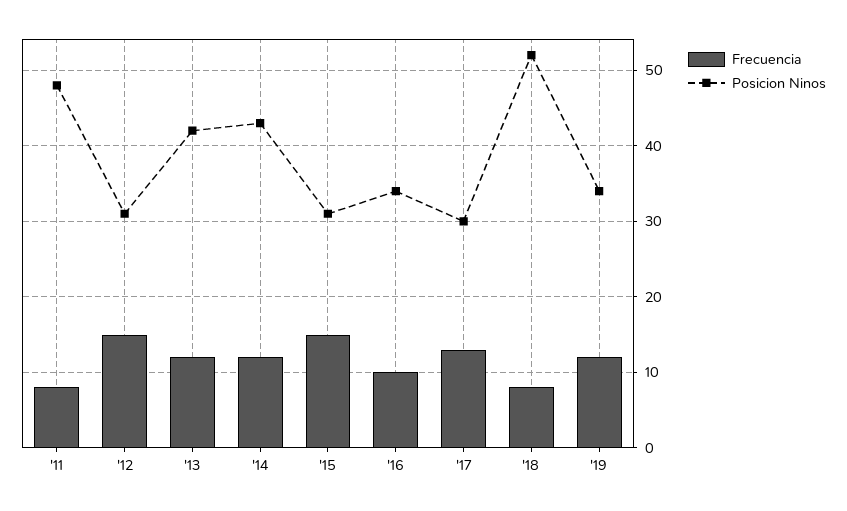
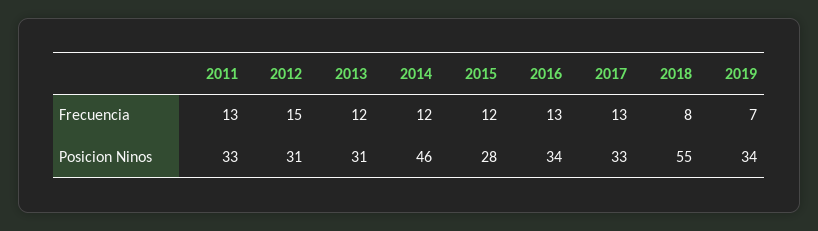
Frecuencia, '11: 8 -> 13
Posicion Ninos, '11: 48 -> 33
Posicion Ninos, '13: 42 -> 31
Posicion Ninos, '14: 43 -> 46
Frecuencia, '15: 15 -> 12
Posicion Ninos, '15: 31 -> 28
Frecuencia, '16: 10 -> 13
Posicion Ninos, '17: 30 -> 33
Posicion Ninos, '18: 52 -> 55
Frecuencia, '19: 12 -> 7

